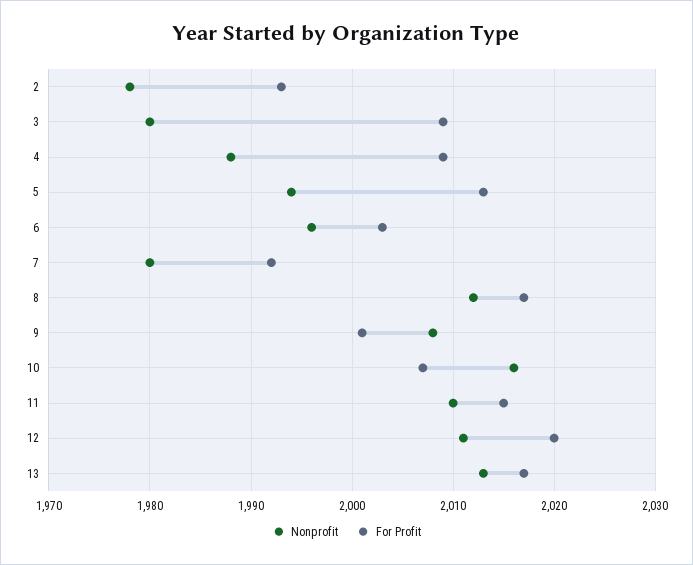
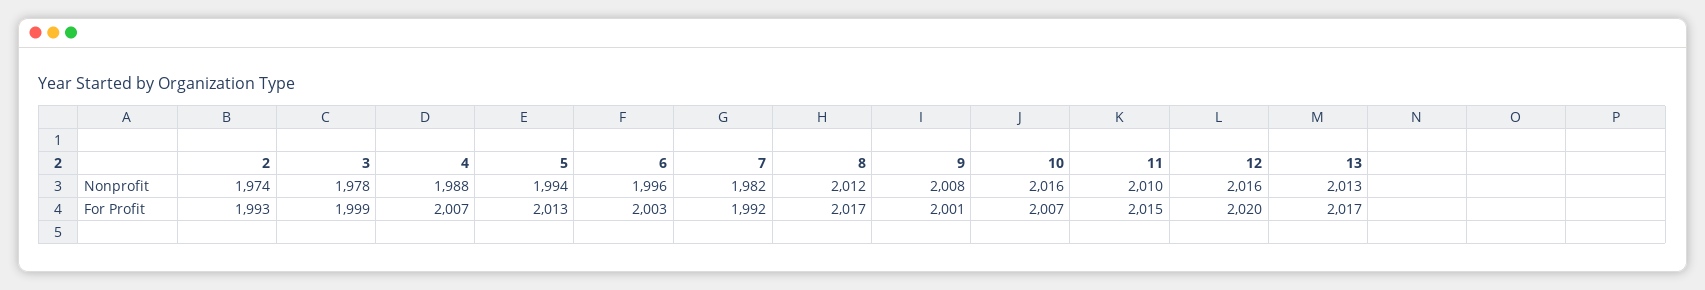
Nonprofit, 2: 1978 -> 1974
Nonprofit, 3: 1980 -> 1978
For Profit, 3: 2009 -> 1999
For Profit, 4: 2009 -> 2007
Nonprofit, 7: 1980 -> 1982
Nonprofit, 12: 2011 -> 2016

